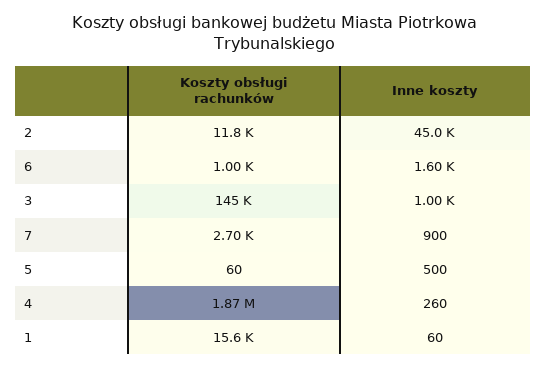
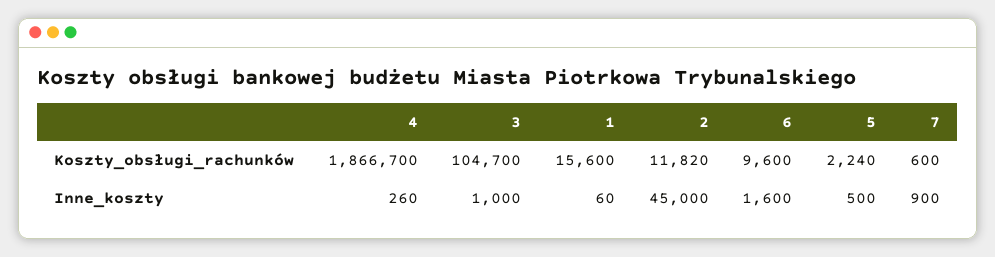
Koszty obsługi rachunków, 6: 1000 -> 9600
Koszty obsługi rachunków, 3: 145000 -> 104700
Koszty obsługi rachunków, 7: 2700 -> 600
Koszty obsługi rachunków, 5: 60 -> 2240

